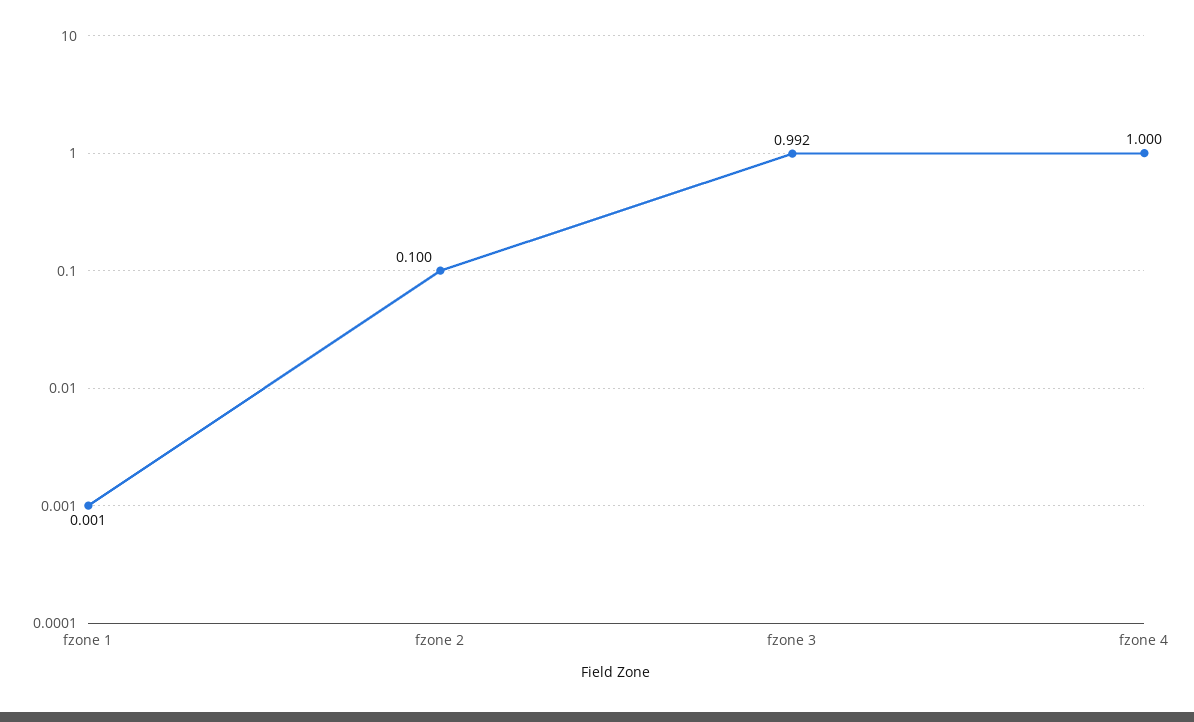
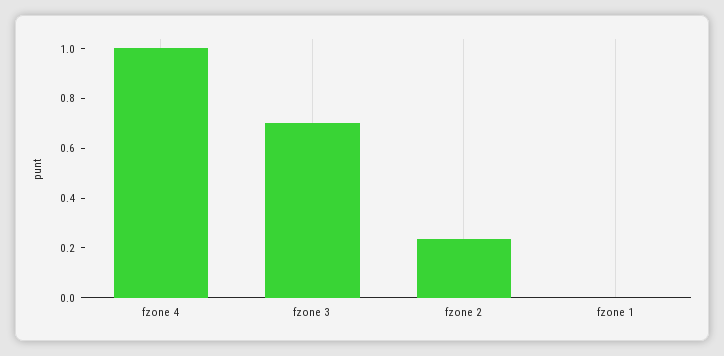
fzone 2: 0.1 -> 0.25
fzone 3: 0.992 -> 0.7

